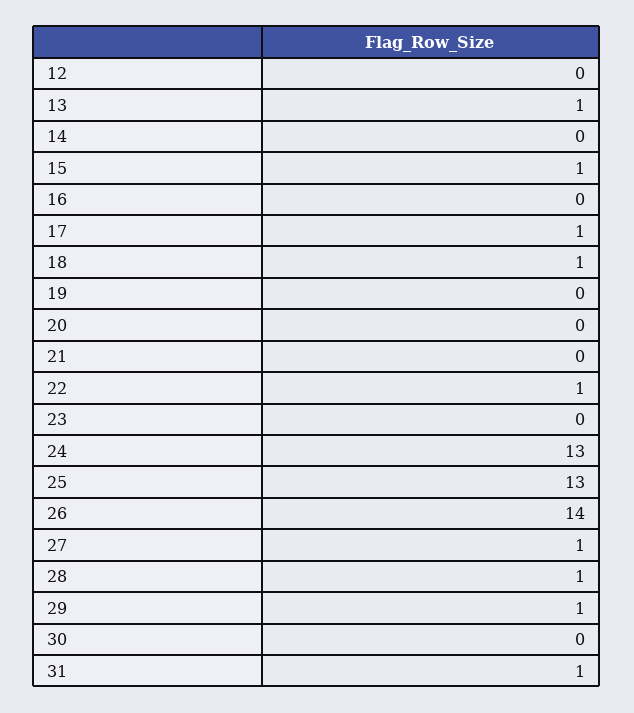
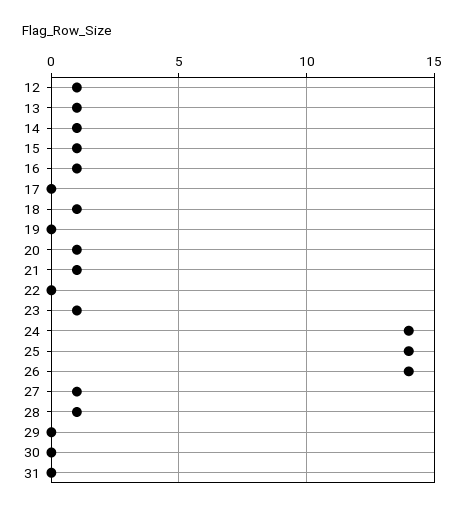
12: 0 -> 1
14: 0 -> 1
16: 0 -> 1
17: 1 -> 0
20: 0 -> 1
21: 0 -> 1
22: 1 -> 0
23: 0 -> 1
24: 13 -> 14
25: 13 -> 14
29: 1 -> 0
31: 1 -> 0

